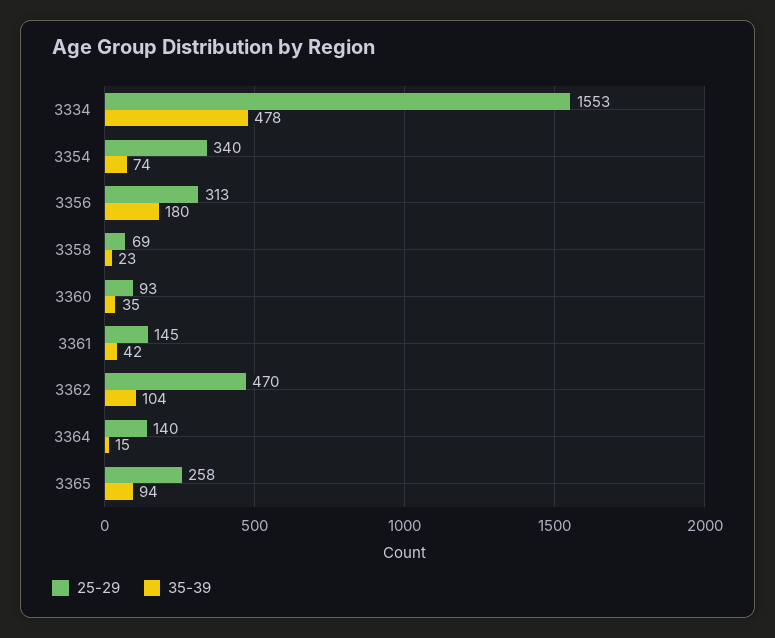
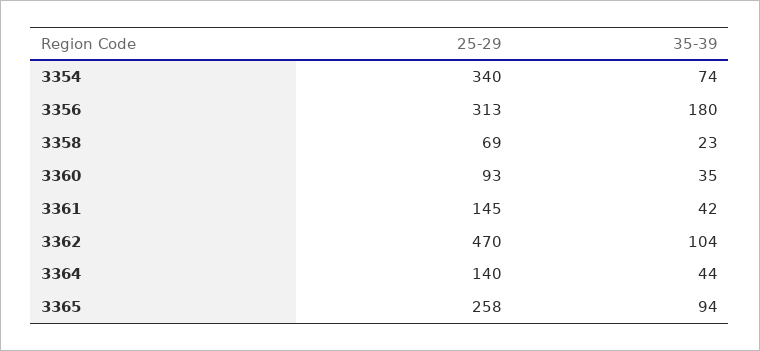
25-29, 3334: 1553 -> none
35-39, 3334: 478 -> none
35-39, 3364: 15 -> 44

